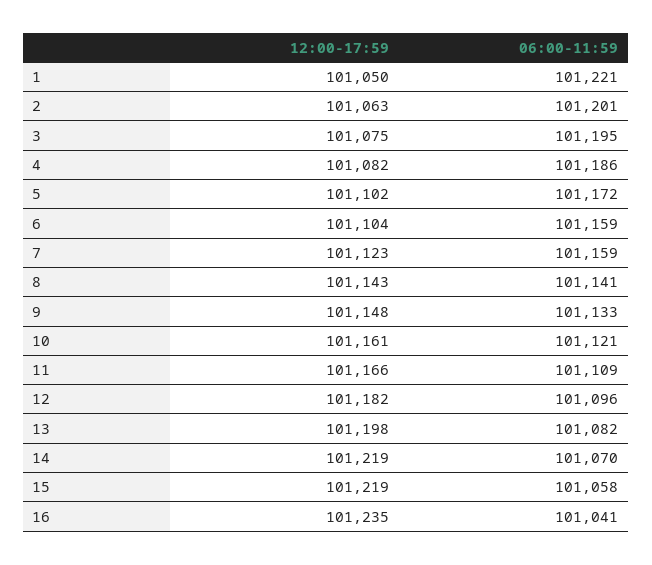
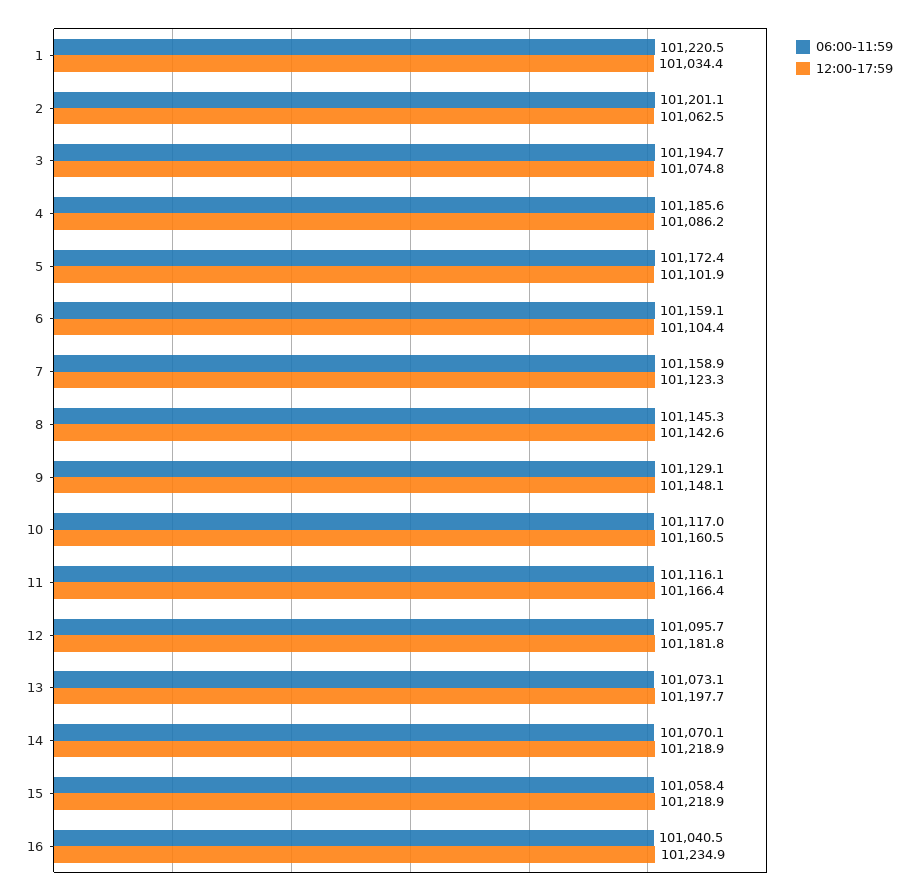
12:00-17:59, 1: 101050 -> 101034.4
12:00-17:59, 4: 101082 -> 101086.2
06:00-11:59, 8: 101141 -> 101145.3
06:00-11:59, 9: 101133 -> 101129.1
06:00-11:59, 10: 101121 -> 101117
06:00-11:59, 11: 101109 -> 101116.1
06:00-11:59, 13: 101082 -> 101073.1

